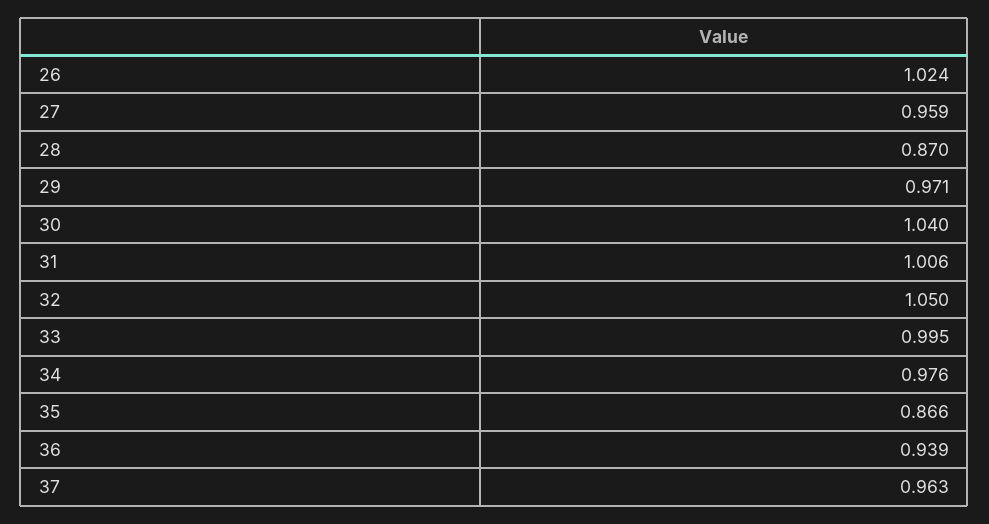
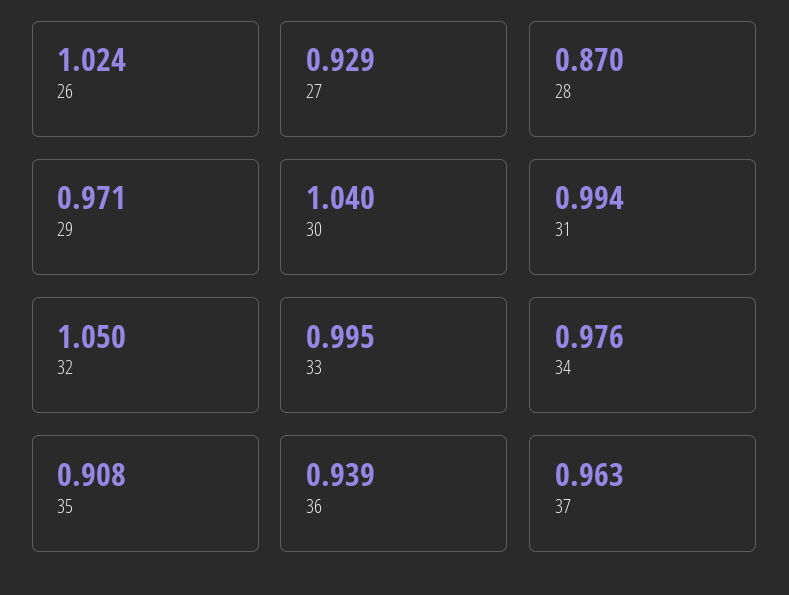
27: 0.959 -> 0.929
31: 1.006 -> 0.994
35: 0.866 -> 0.908

